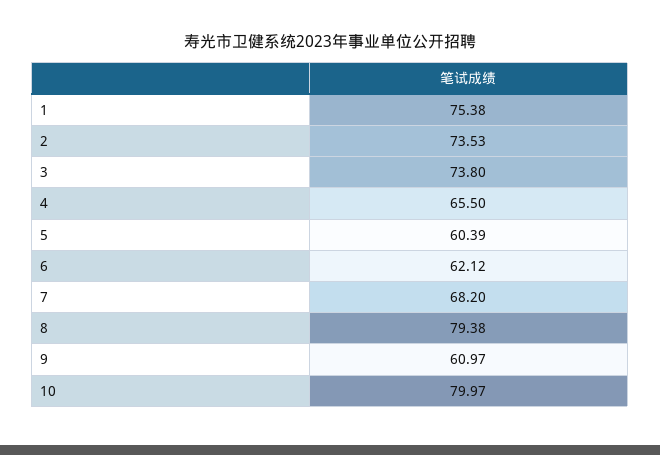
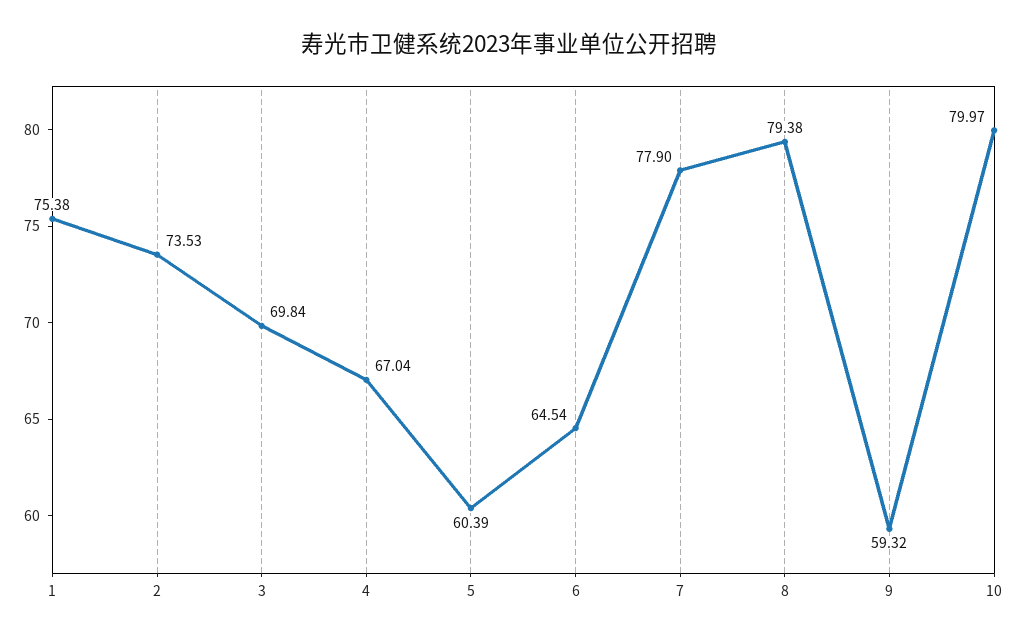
3: 73.8 -> 69.84
4: 65.5 -> 67.04
6: 62.12 -> 64.54
7: 68.2 -> 77.9
9: 60.97 -> 59.32

